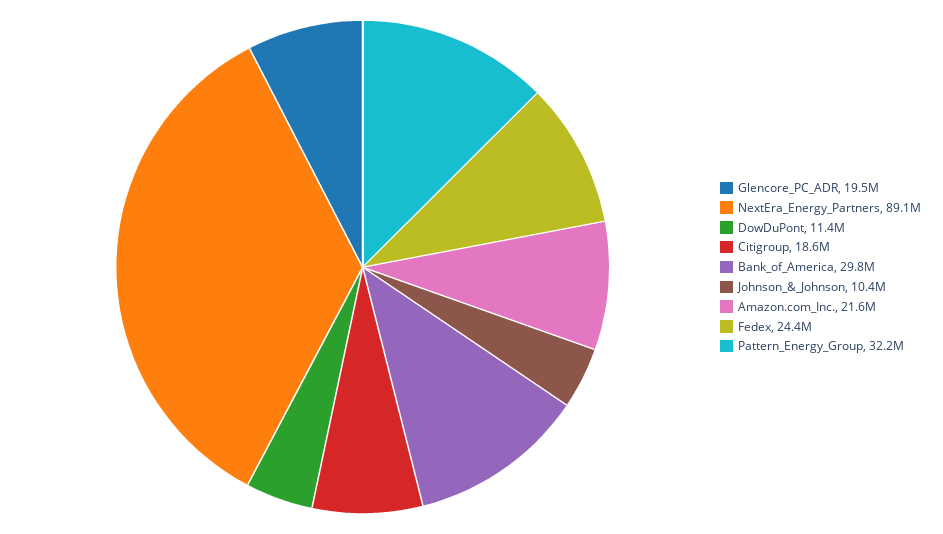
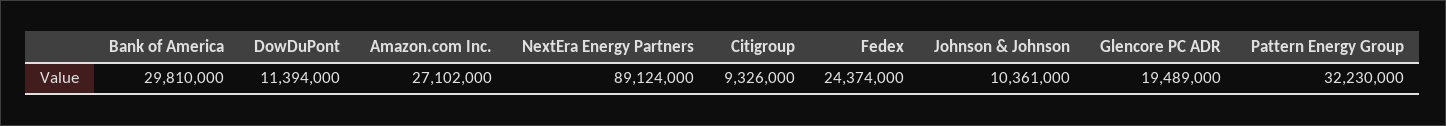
Citigroup: 18600000 -> 9326000
Amazon.com_Inc.: 21600000 -> 27102000

